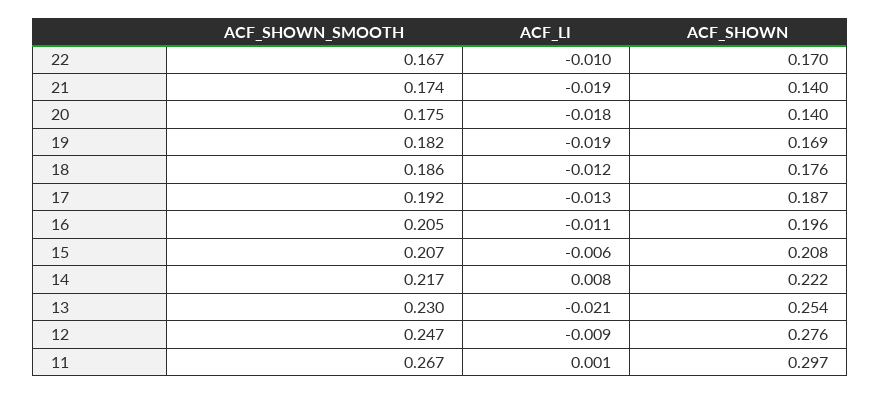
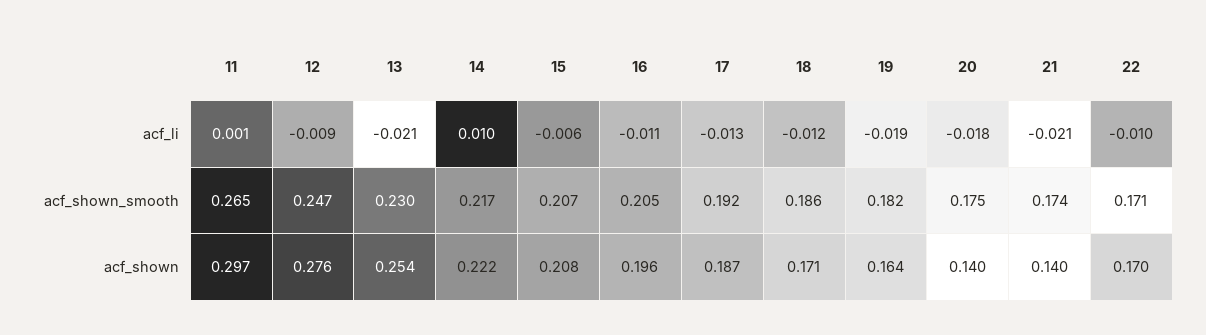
ACF_SHOWN_SMOOTH, 22: 0.167 -> 0.171
ACF_LI, 21: -0.019 -> -0.021
ACF_SHOWN, 19: 0.169 -> 0.164
ACF_SHOWN, 18: 0.176 -> 0.171
ACF_LI, 14: 0.008 -> 0.01
ACF_SHOWN_SMOOTH, 11: 0.267 -> 0.265

